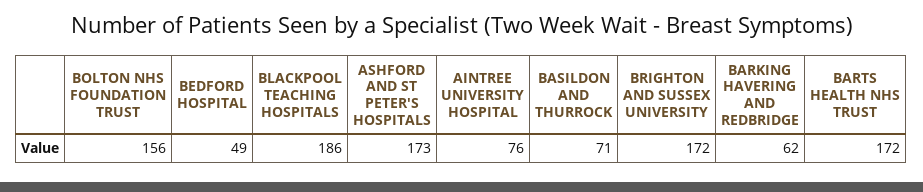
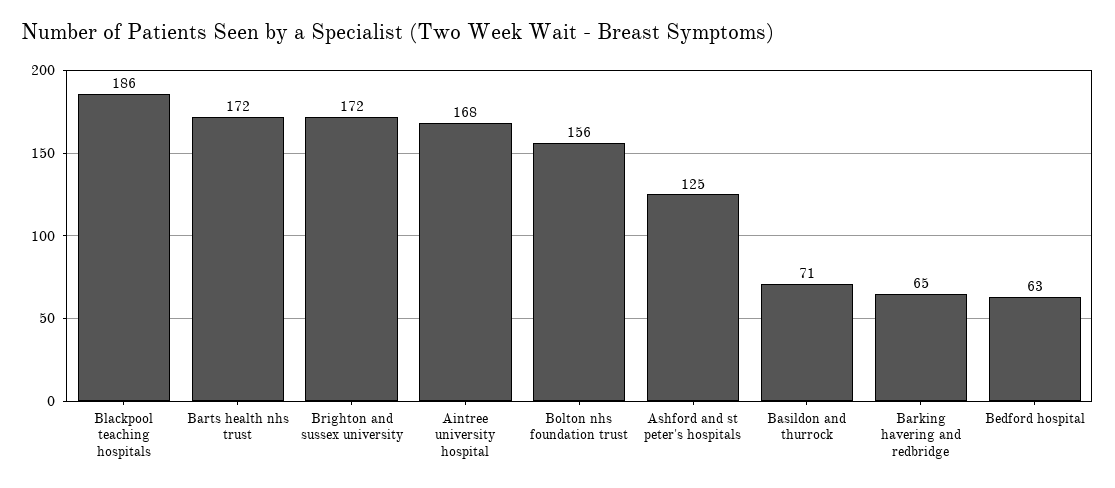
BEDFORD HOSPITAL: 49 -> 63
ASHFORD AND ST PETER'S HOSPITALS: 173 -> 125
AINTREE UNIVERSITY HOSPITAL: 76 -> 168
BARKING HAVERING AND REDBRIDGE: 62 -> 65

